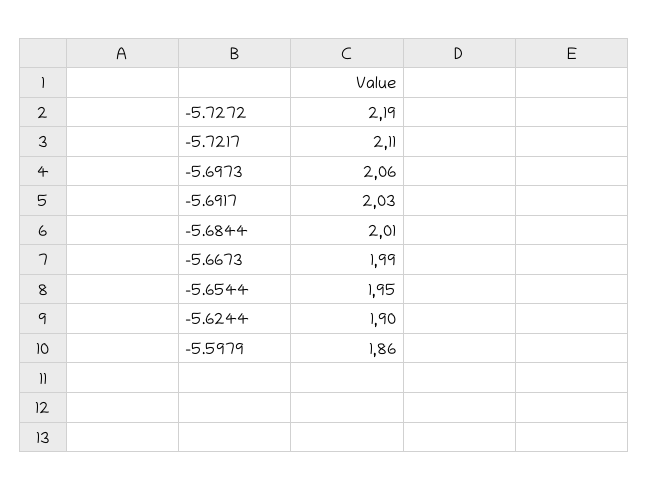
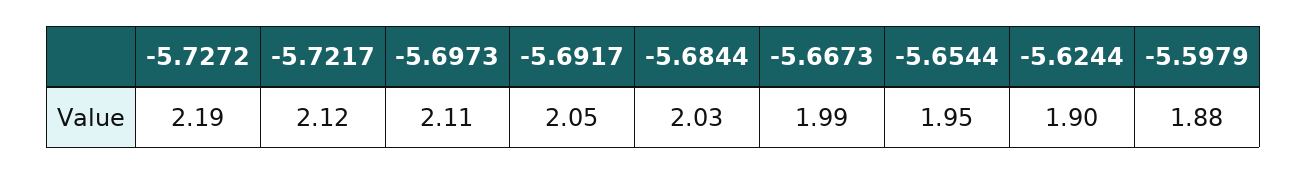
-5.7217: 2.11 -> 2.12
-5.6973: 2.06 -> 2.11
-5.6917: 2.03 -> 2.05
-5.6844: 2.01 -> 2.03
-5.5979: 1.86 -> 1.88

